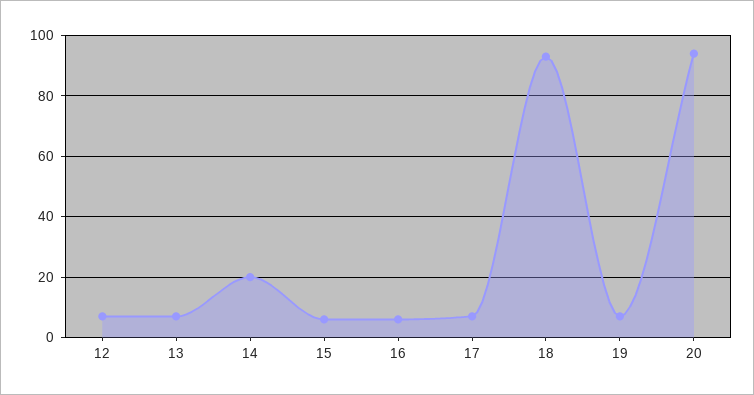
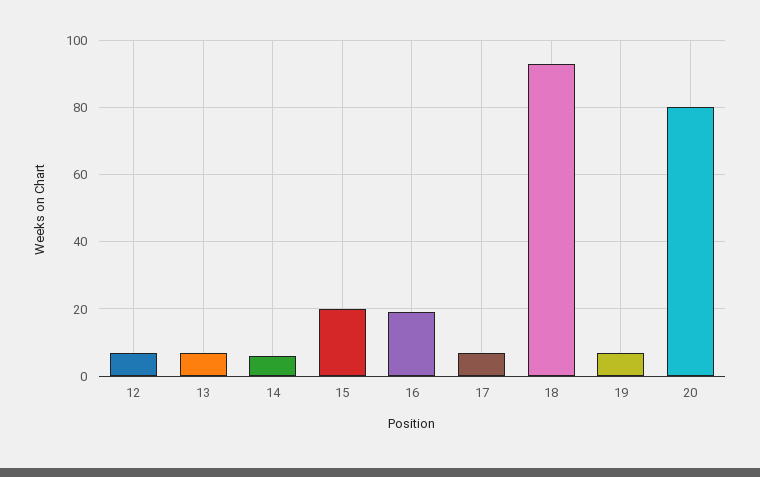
14: 20 -> 5
15: 5 -> 20
16: 5 -> 20
20: 95 -> 80

